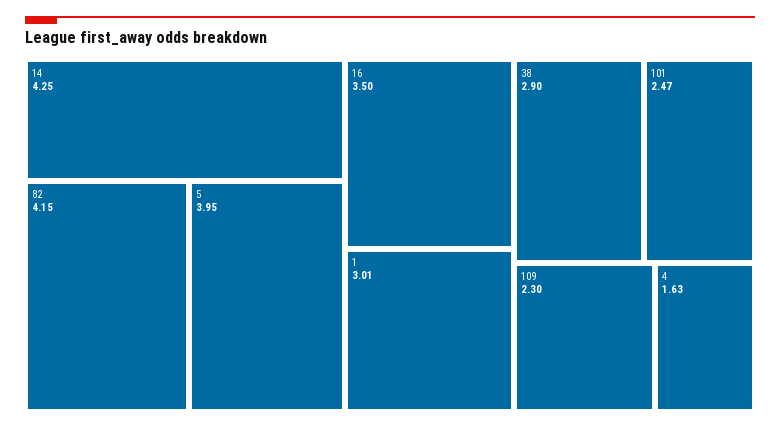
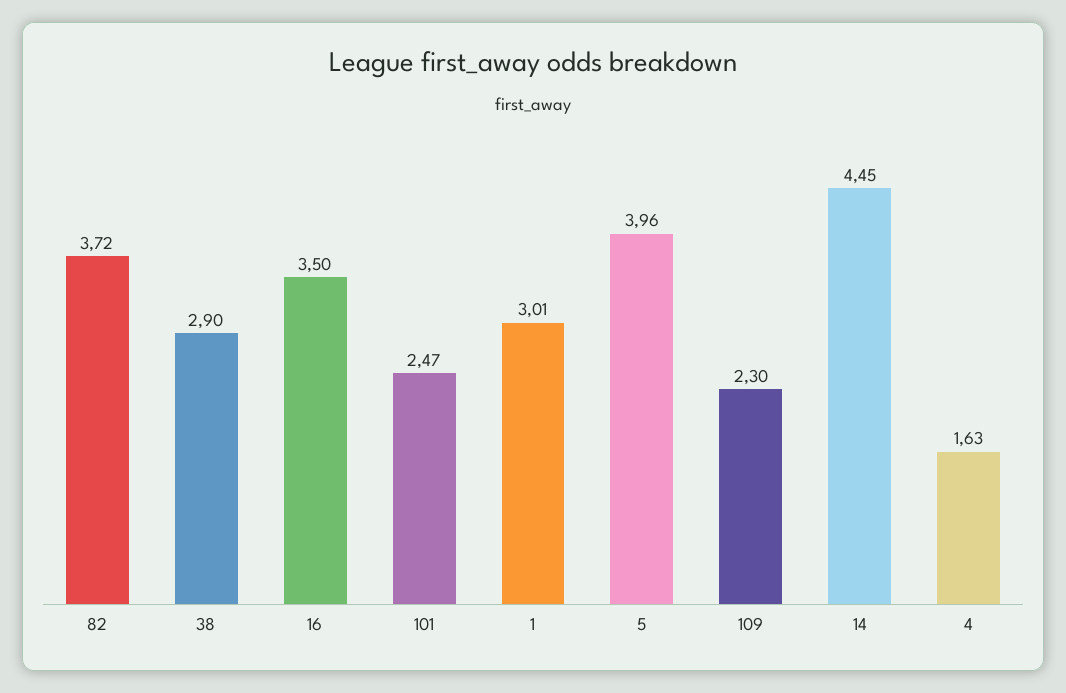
14: 4.25 -> 4.45
82: 4.15 -> 3.72
5: 3.95 -> 3.96

